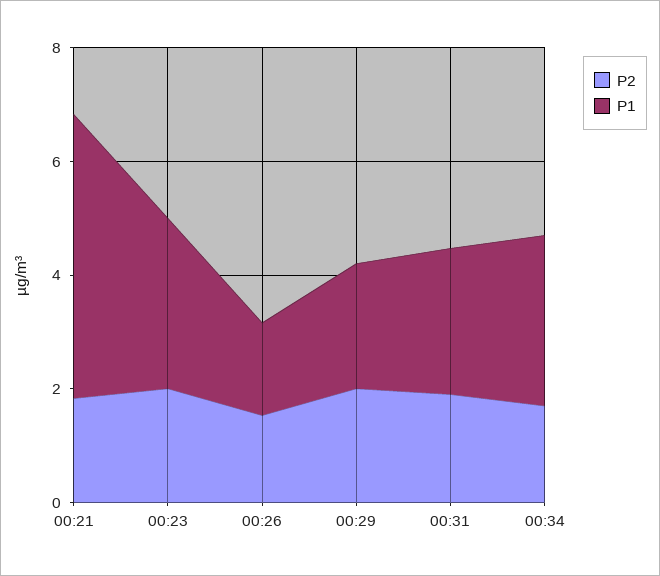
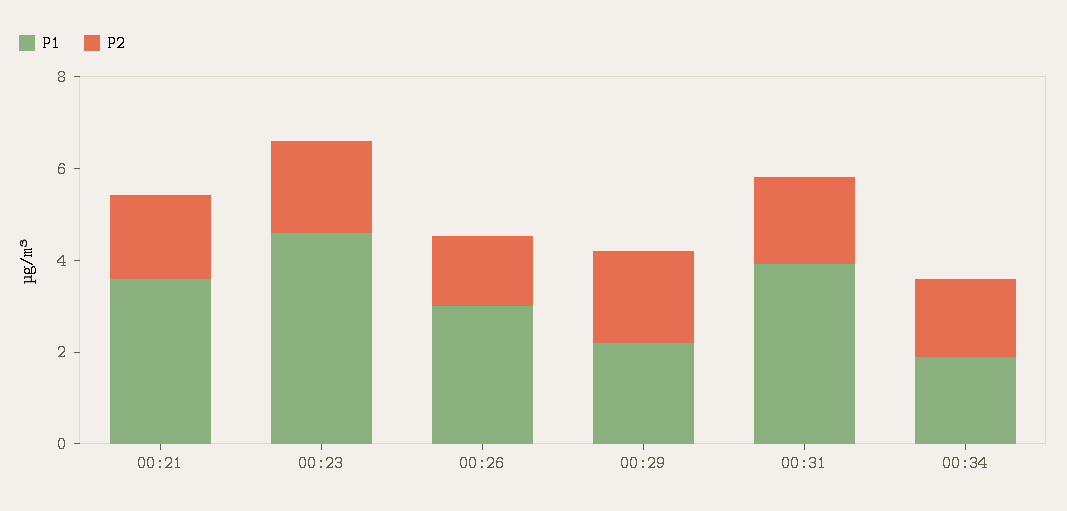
P1, 00:21: 5 -> 3.5
P1, 00:23: 3 -> 4.5
P1, 00:26: 1.5 -> 3
P1, 00:31: 2.5 -> 4
P1, 00:34: 3 -> 2

